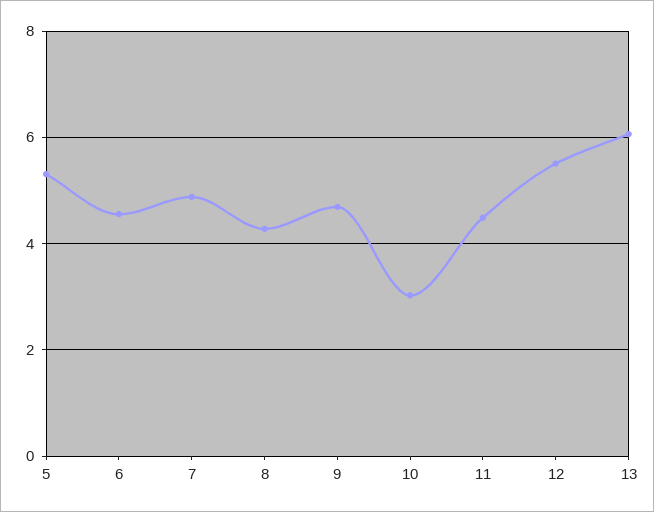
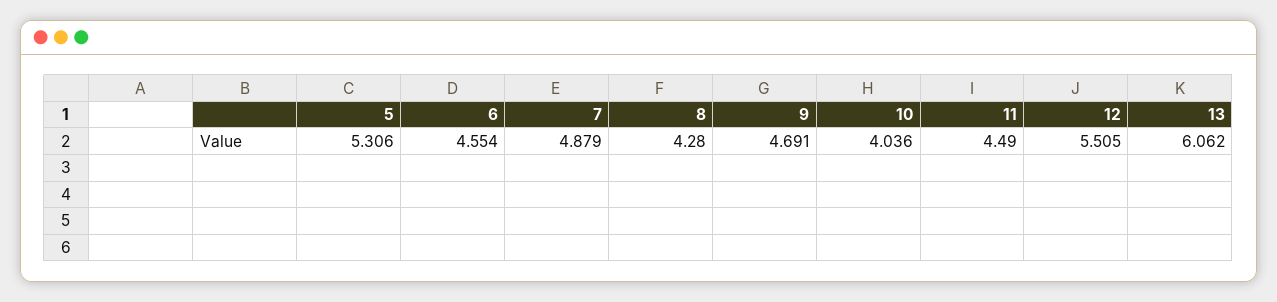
10: 3 -> 4.036

